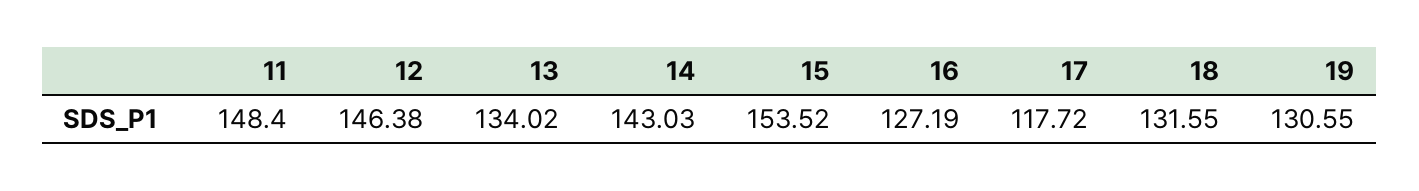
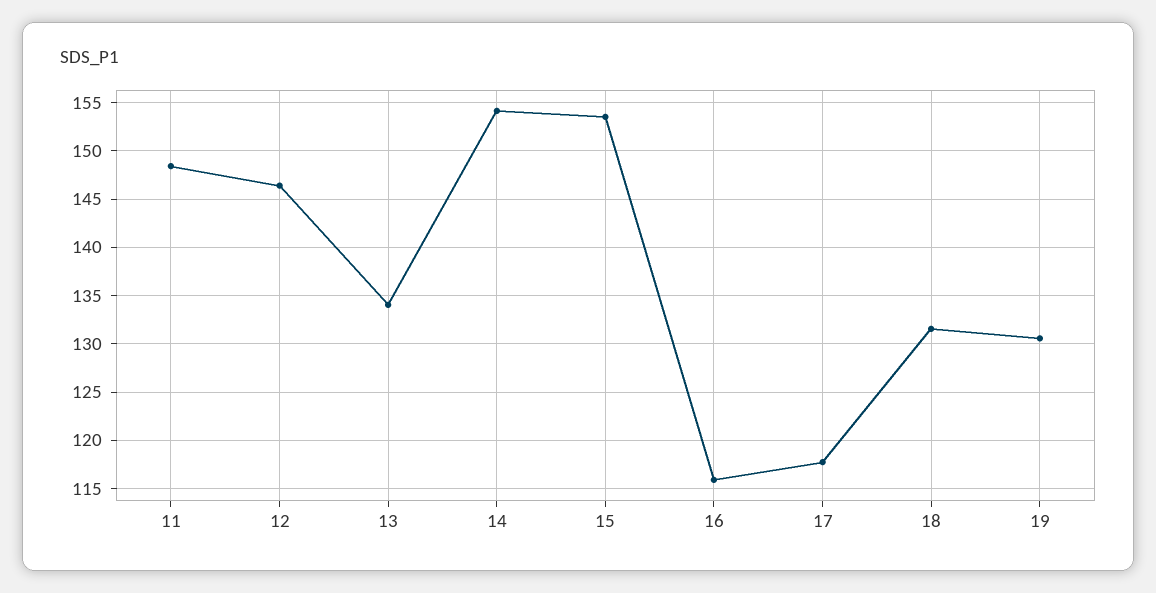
14: 143.03 -> 154
16: 127.19 -> 116

